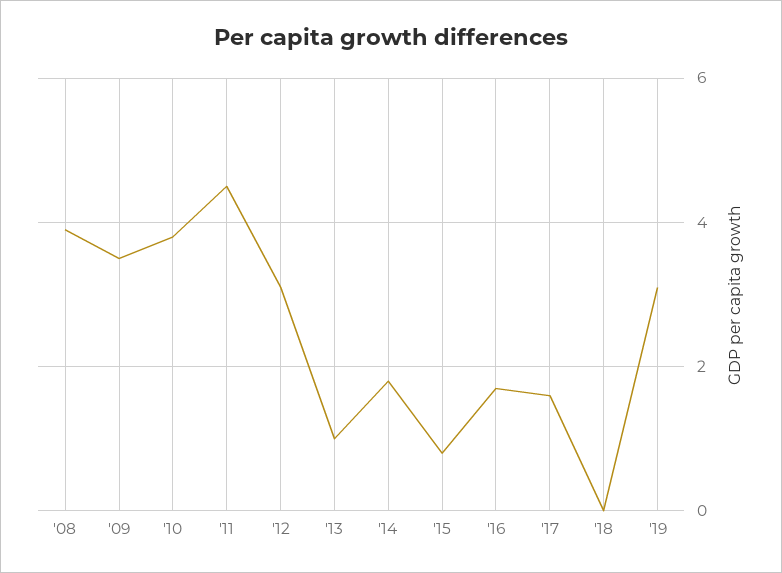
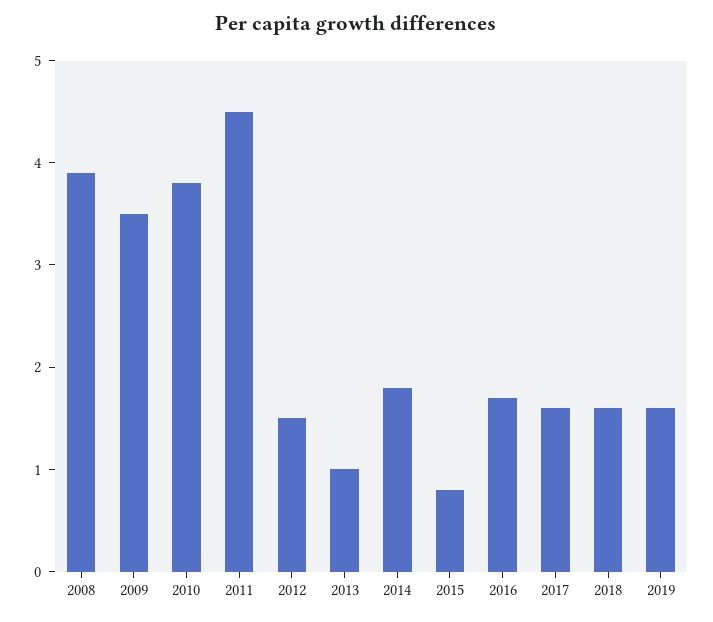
'12: 3 -> 1.5
'18: 0 -> 1.6
'19: 3 -> 1.6

